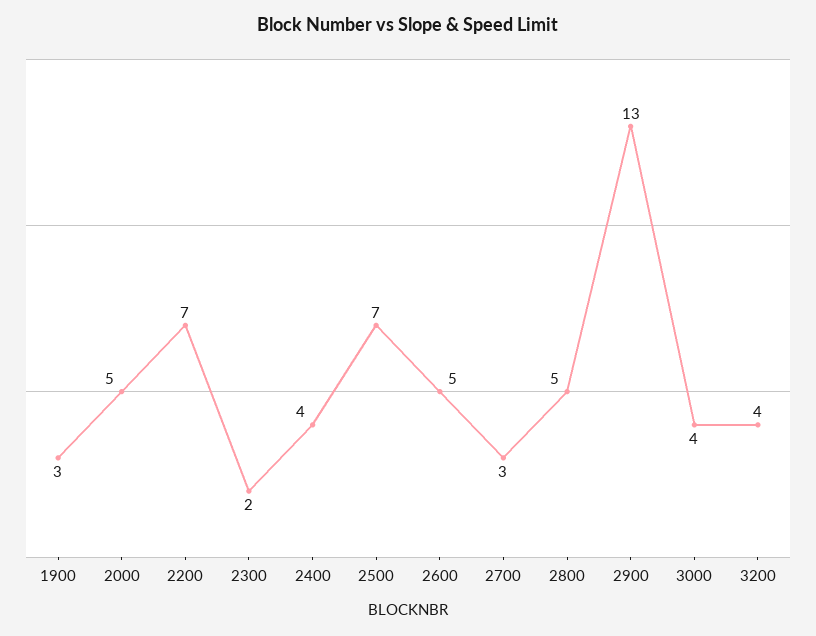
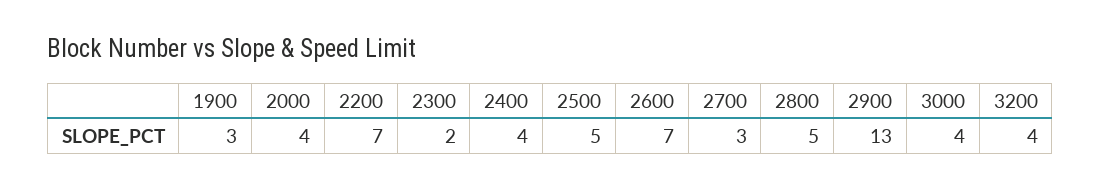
2000: 5 -> 4
2500: 7 -> 5
2600: 5 -> 7

